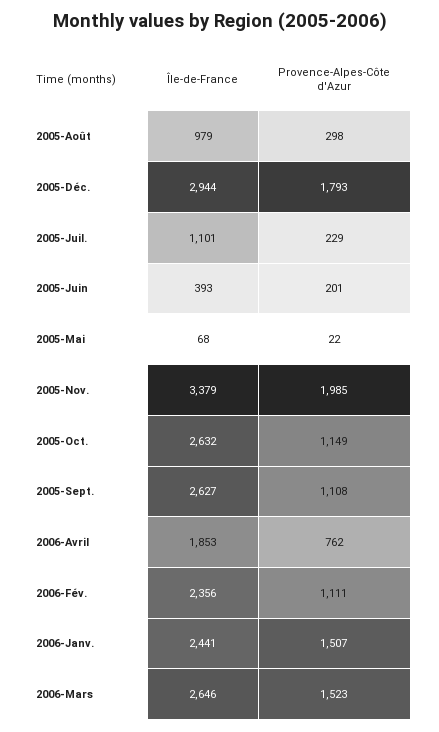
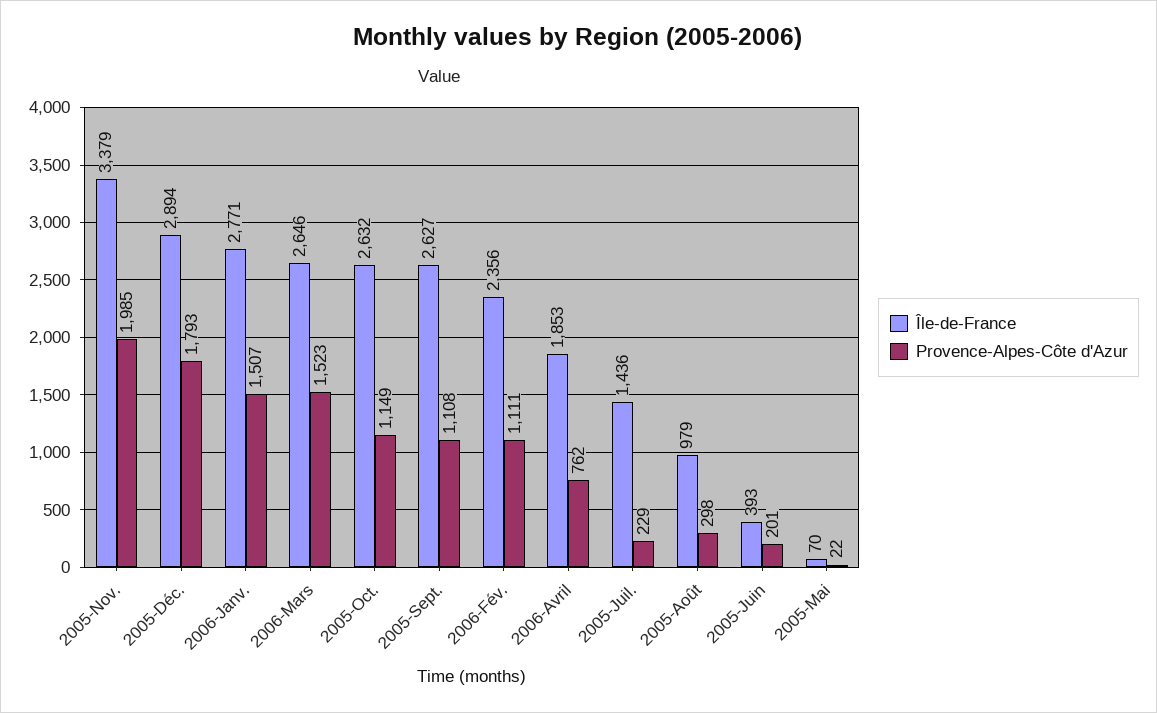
Île-de-France, 2005-Déc.: 2944 -> 2894
Île-de-France, 2005-Juil.: 1101 -> 1436
Île-de-France, 2005-Mai: 68 -> 70
Île-de-France, 2006-Janv.: 2441 -> 2771

